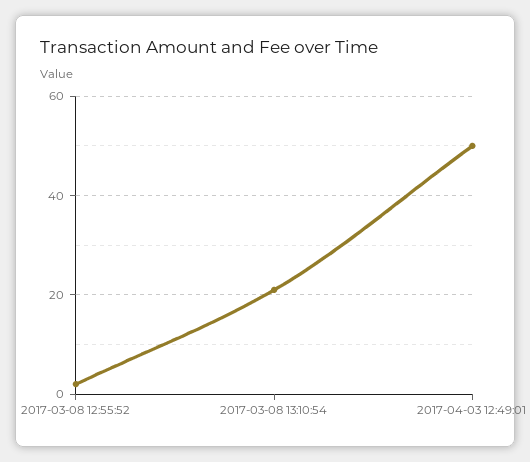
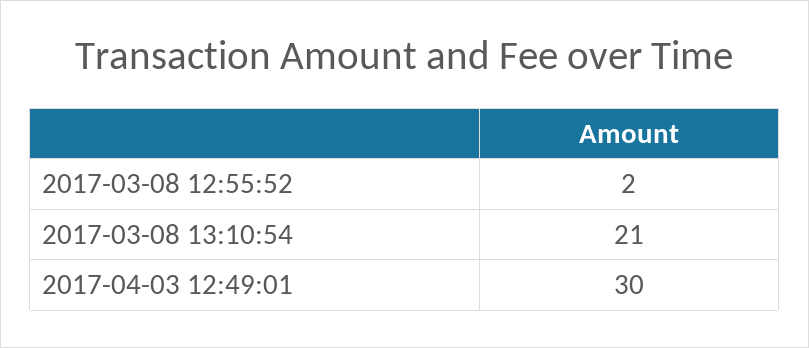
2017-04-03 12:49:01: 50 -> 30

